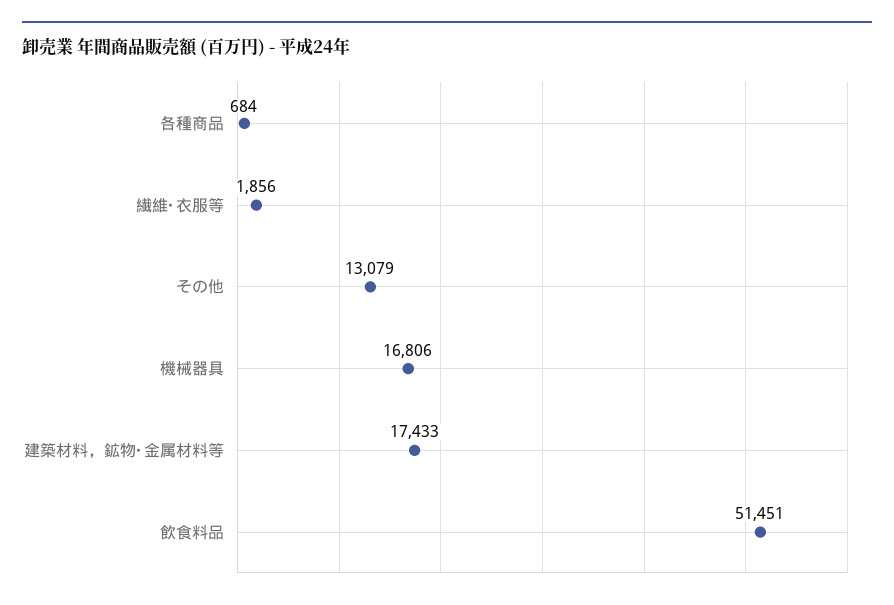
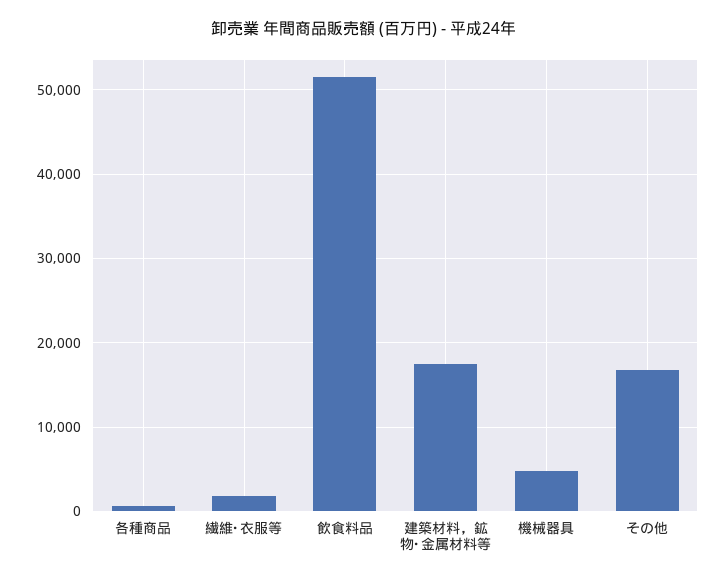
その他: 13079 -> 17000
機械器具: 16806 -> 5000

